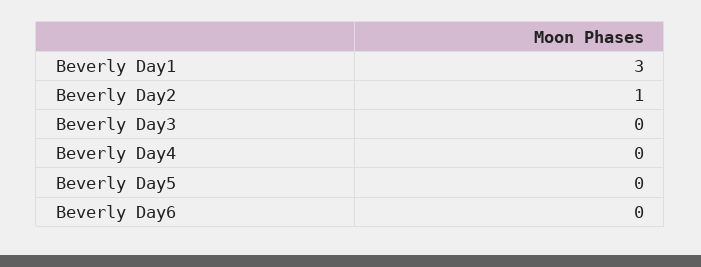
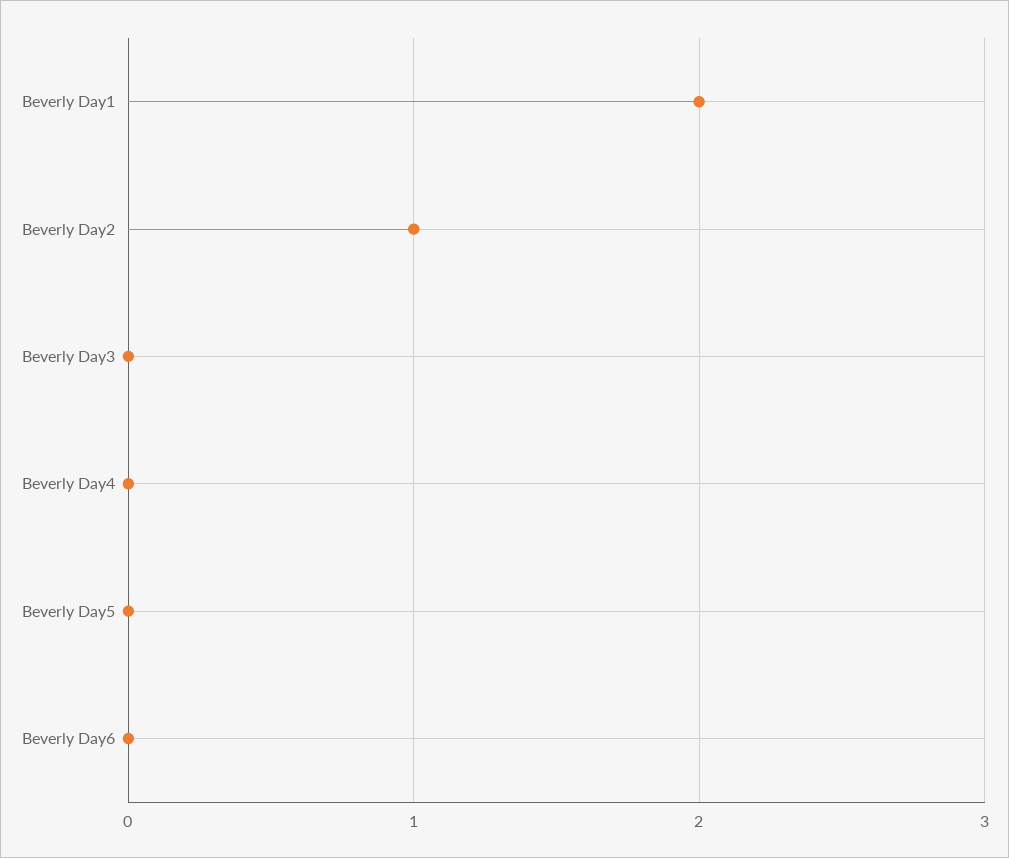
Beverly Day1: 3 -> 2

